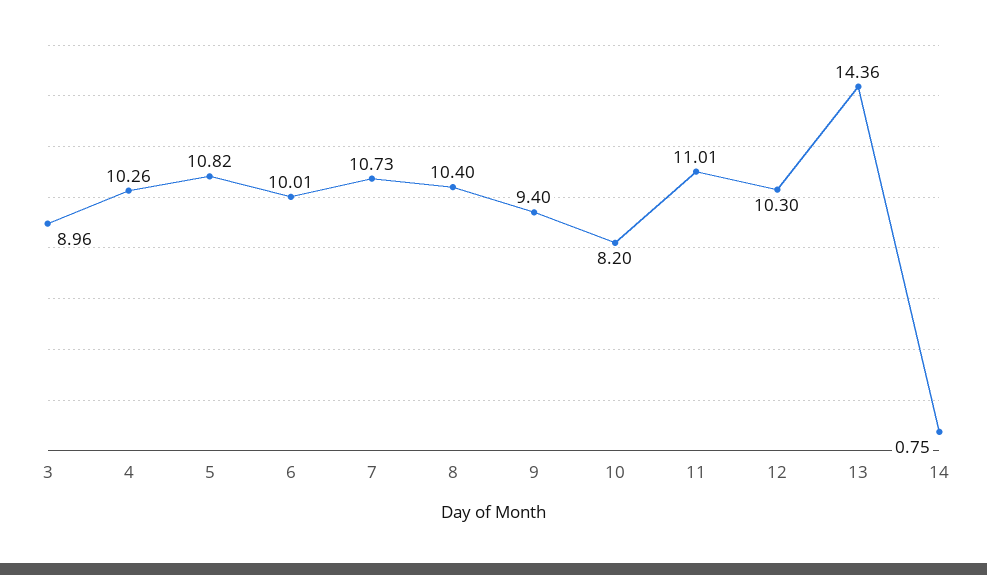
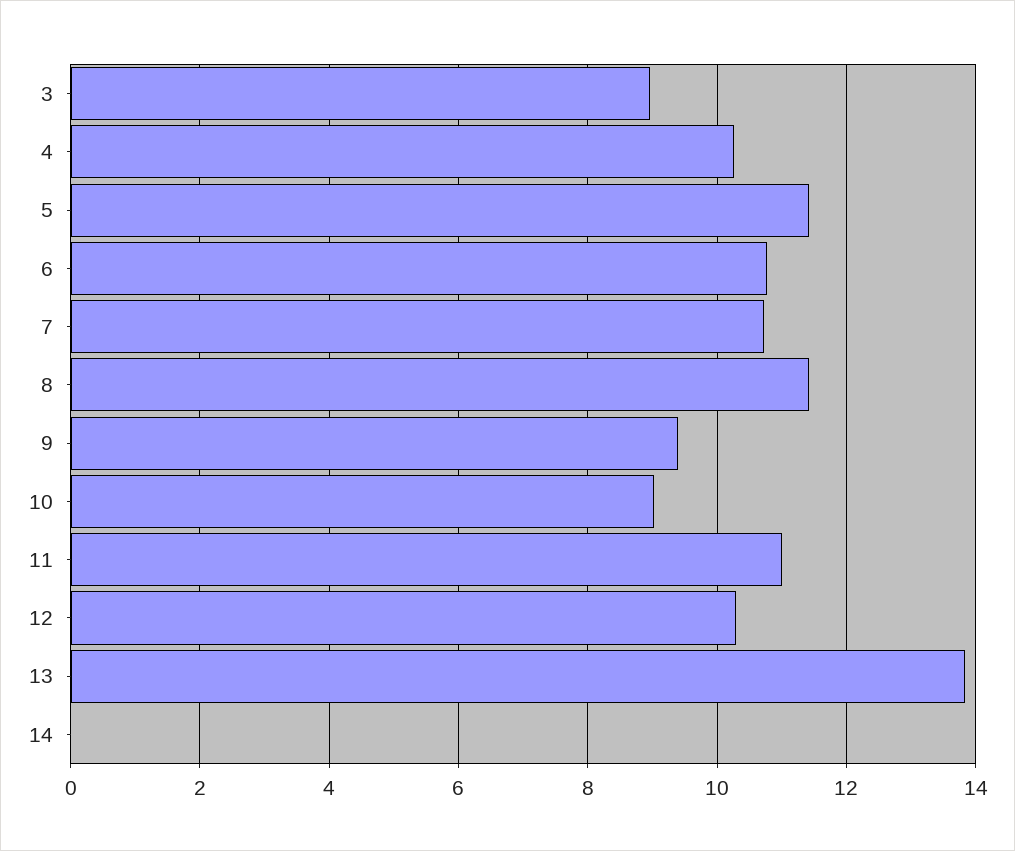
5: 10.82 -> 11.4
6: 10.01 -> 10.8
8: 10.4 -> 11.4
10: 8.2 -> 9
13: 14.36 -> 13.8
14: 0.75 -> 0

